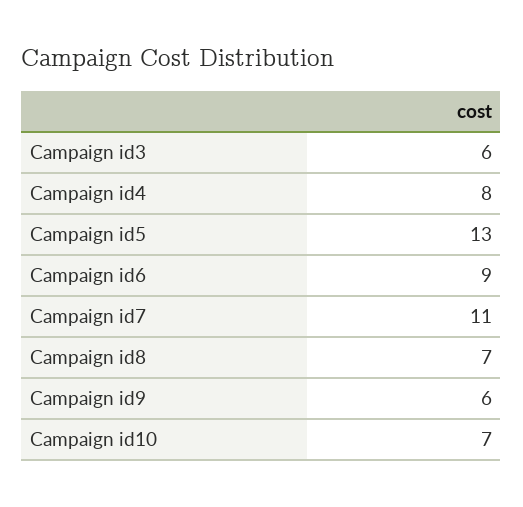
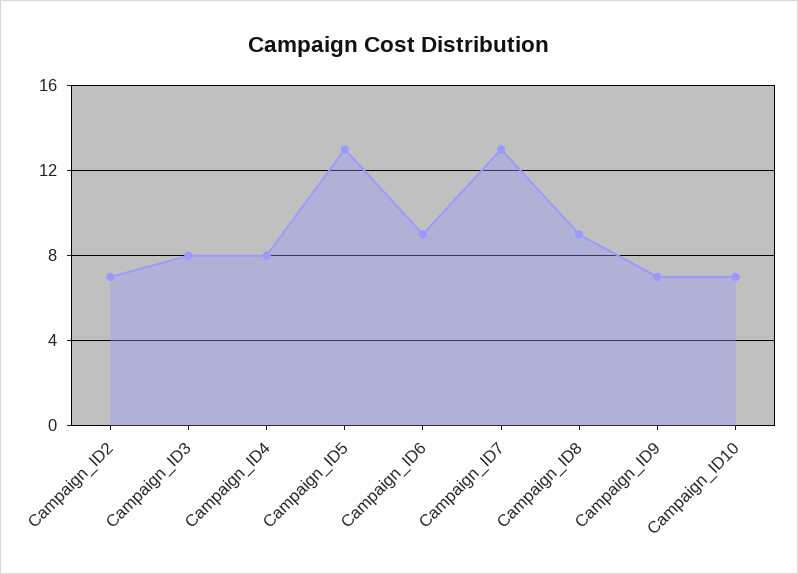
Campaign id3: 6 -> 8
Campaign id7: 11 -> 13
Campaign id8: 7 -> 9
Campaign id9: 6 -> 7
Campaign_ID2: none -> 7

